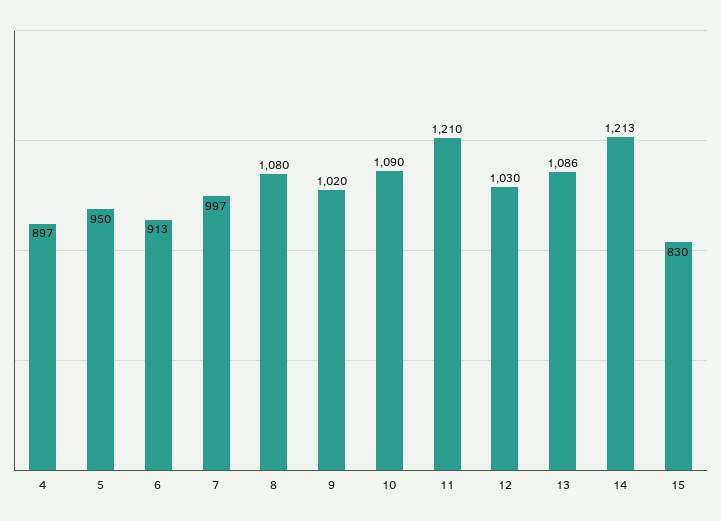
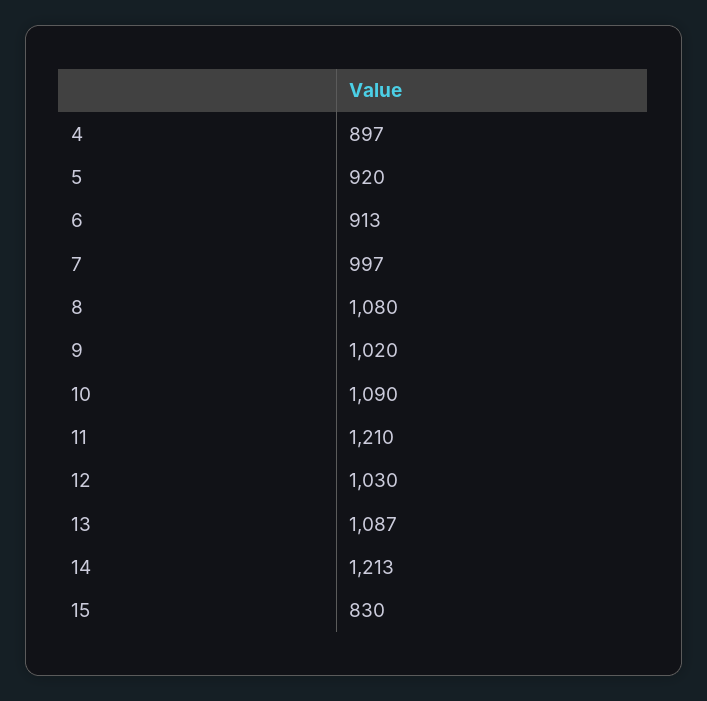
5: 950 -> 920
13: 1086 -> 1087

